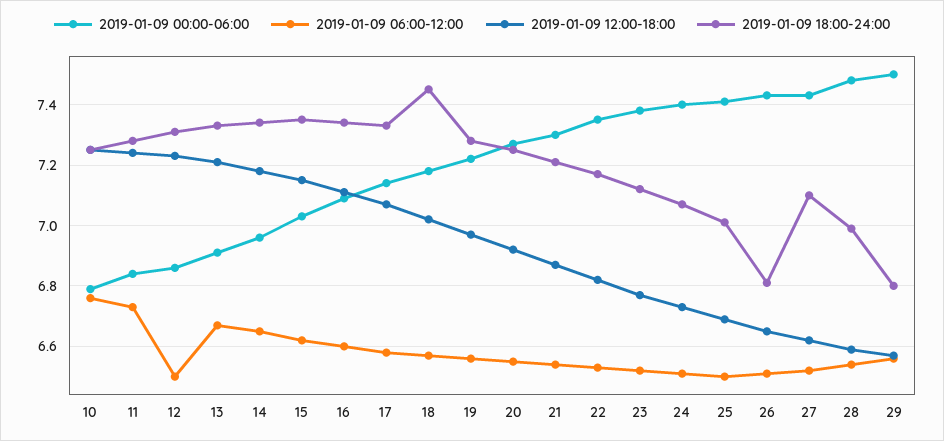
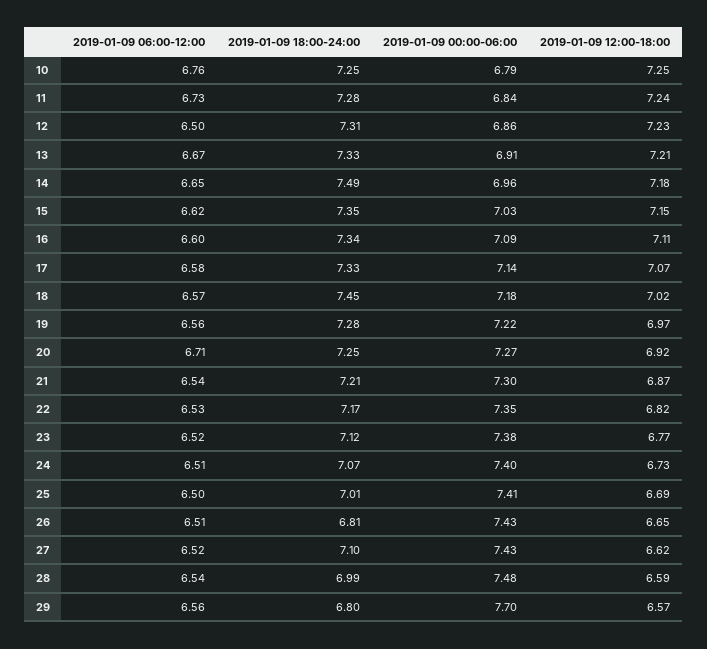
2019-01-09 18:00-24:00, 14: 7.35 -> 7.49
2019-01-09 06:00-12:00, 20: 6.55 -> 6.71
2019-01-09 00:00-06:00, 29: 7.5 -> 7.7

